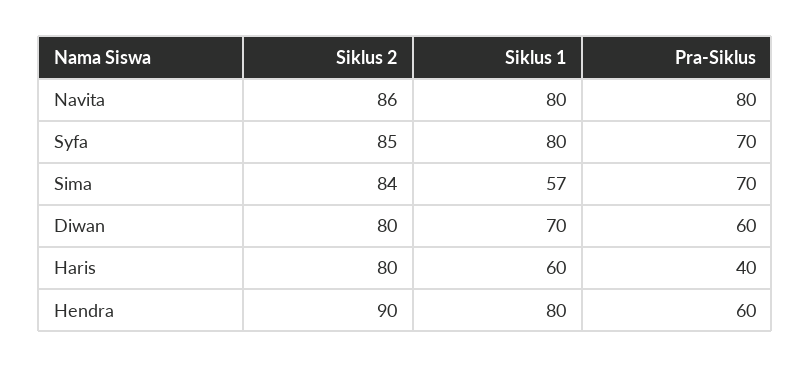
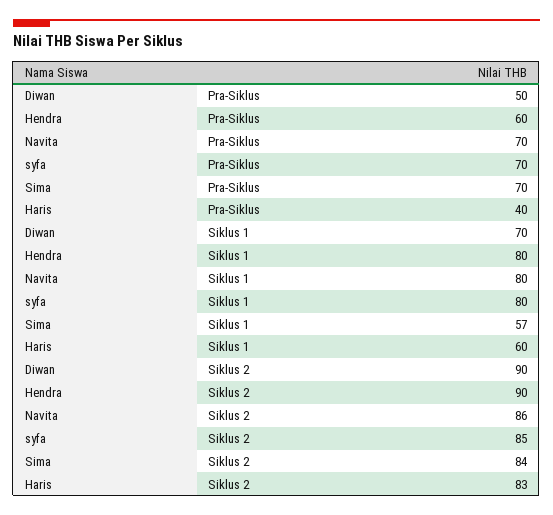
Pra-Siklus, Navita: 80 -> 70
Siklus 2, Diwan: 80 -> 90
Pra-Siklus, Diwan: 60 -> 50
Siklus 2, Haris: 80 -> 83

